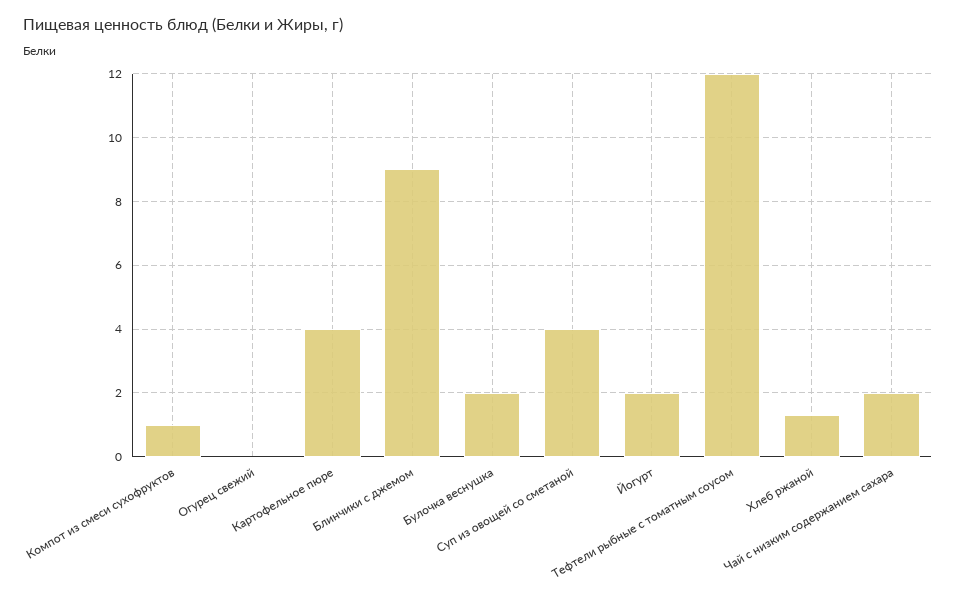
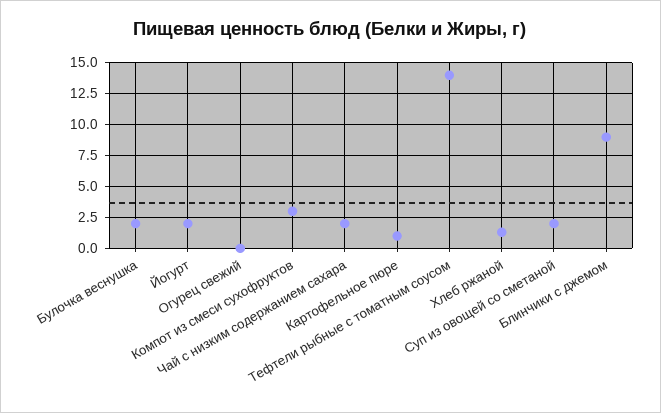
Компот из смеси сухофруктов: 1 -> 3
Картофельное пюре: 4 -> 1
Суп из овощей со сметаной: 4 -> 2
Тефтели рыбные с томатным соусом: 12 -> 14

